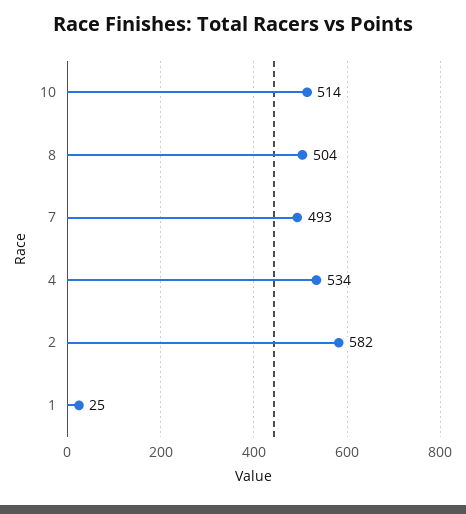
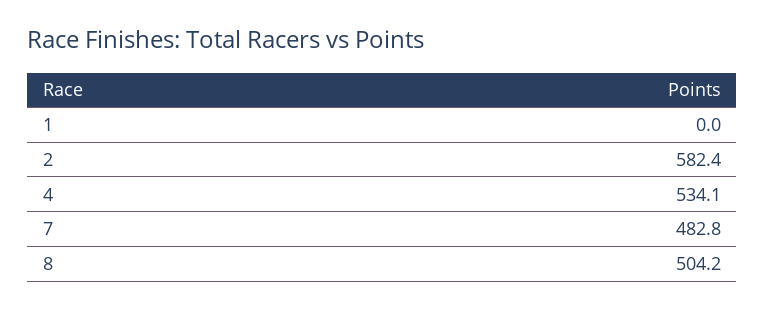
10: 514 -> none
7: 493 -> 482.8
1: 25 -> 0

